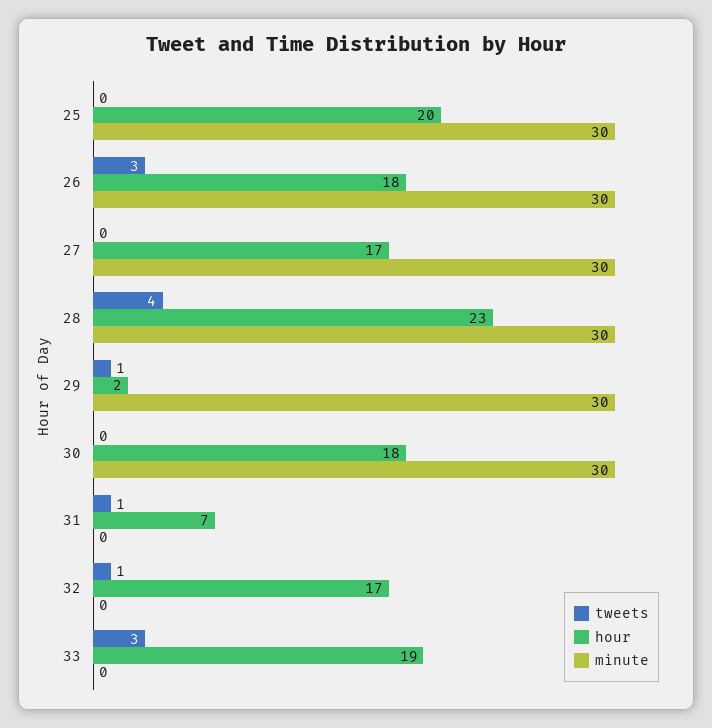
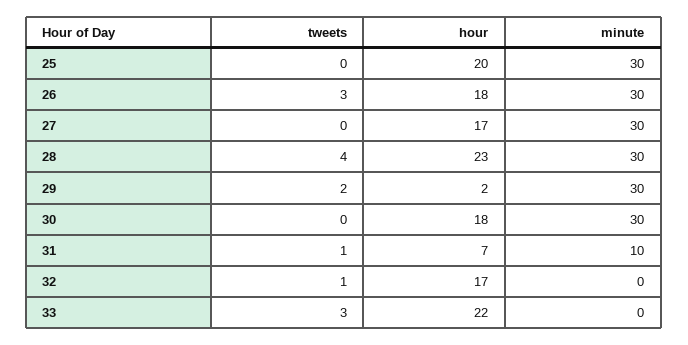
tweets, 29: 1 -> 2
minute, 31: 0 -> 10
hour, 33: 19 -> 22

